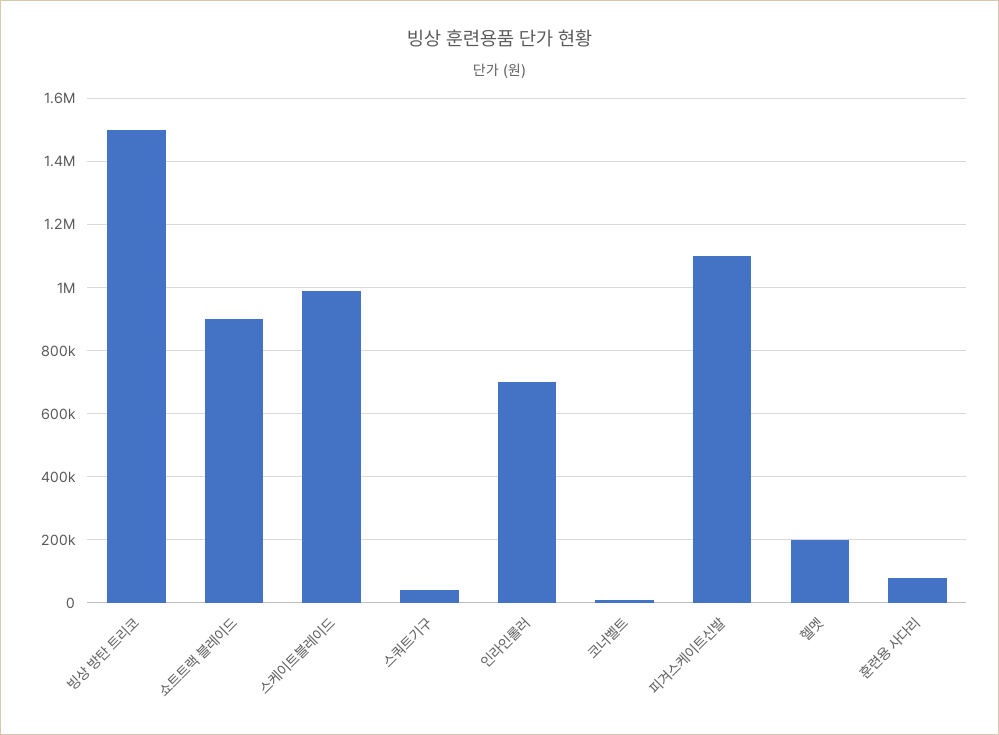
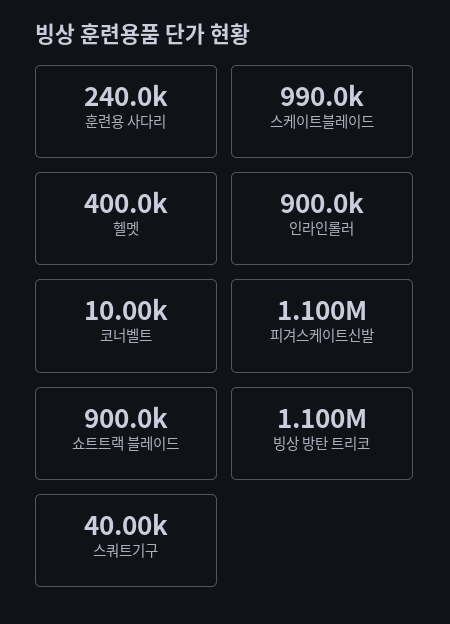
빙상 방탄 트리코: 1500000 -> 1100000
인라인롤러: 700000 -> 900000
헬멧: 200000 -> 400000
훈련용 사다리: 80000 -> 240000

